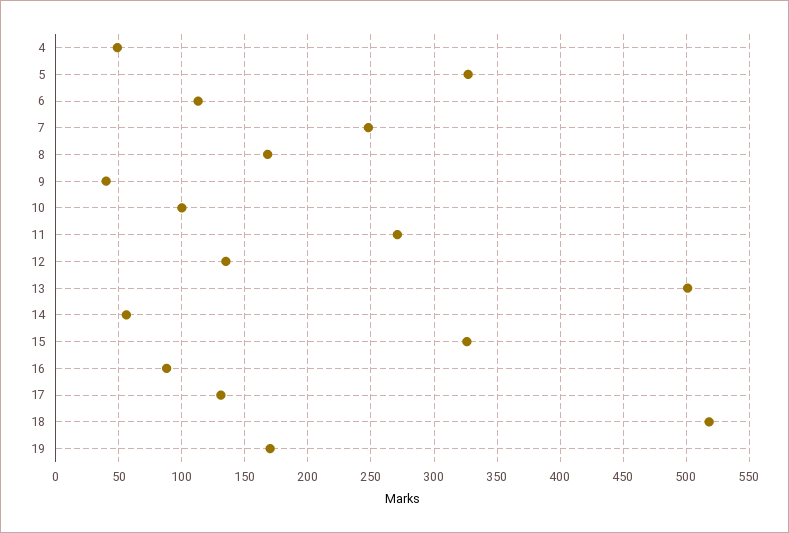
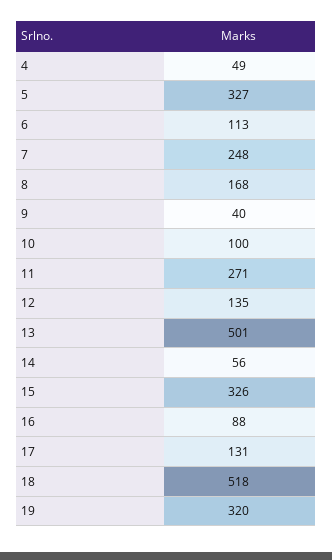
19: 170 -> 320

